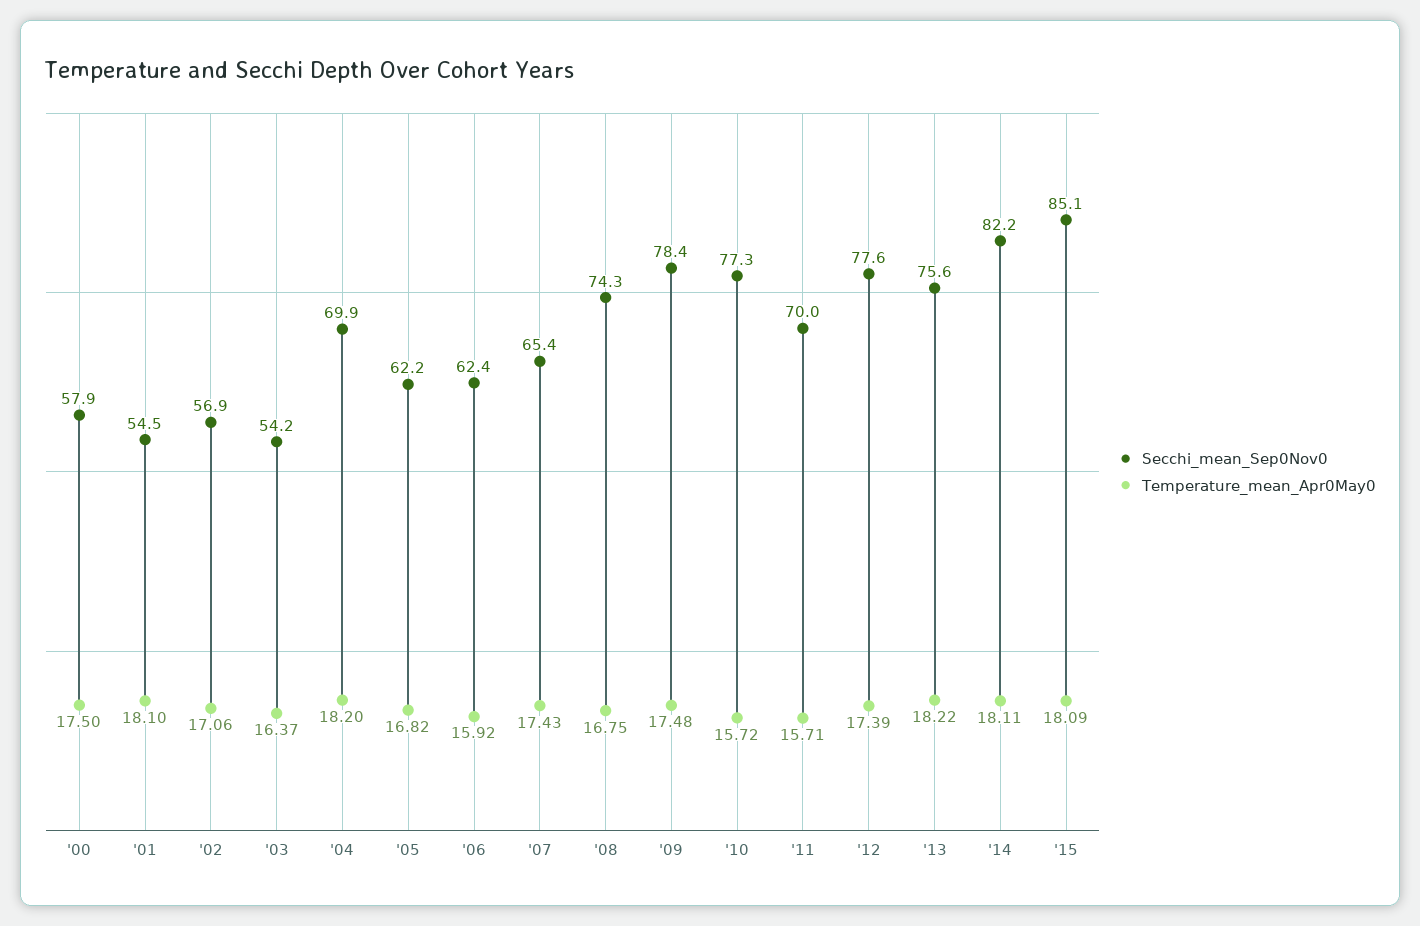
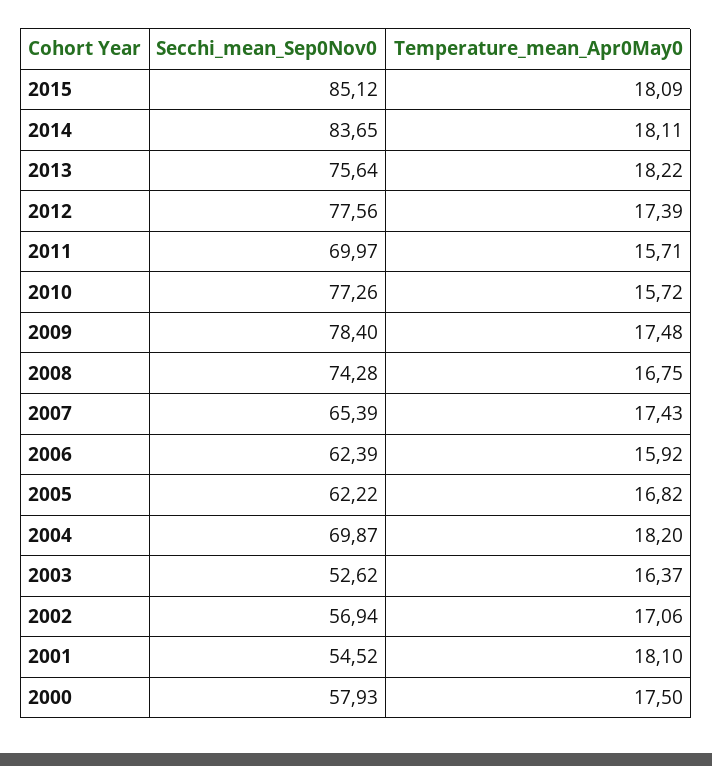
Secchi_mean_Sep0Nov0, '03: 54.2 -> 52.62
Secchi_mean_Sep0Nov0, '14: 82.2 -> 83.65

